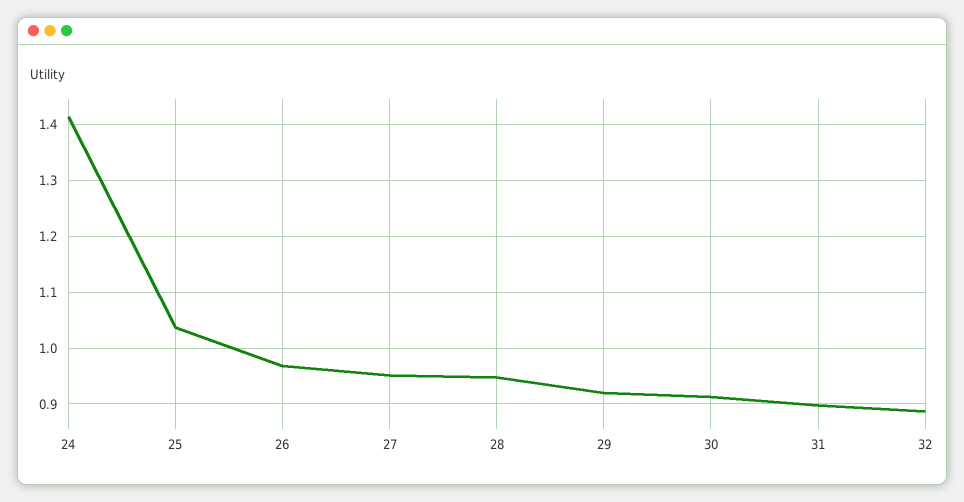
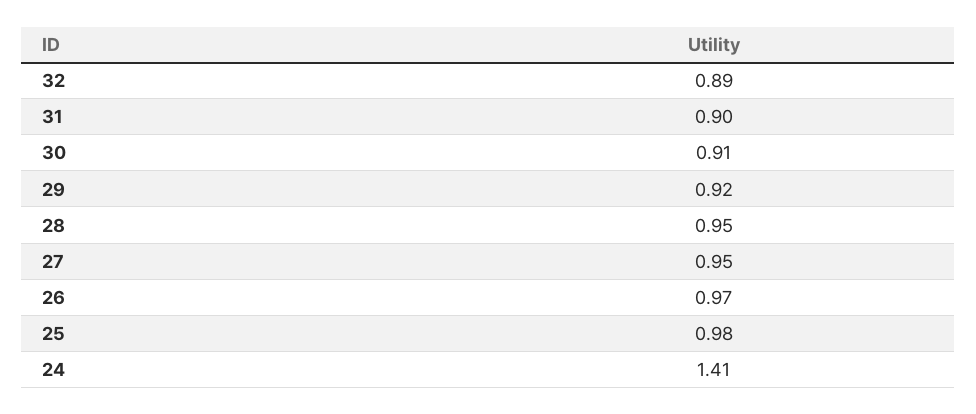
25: 1.04 -> 0.98

